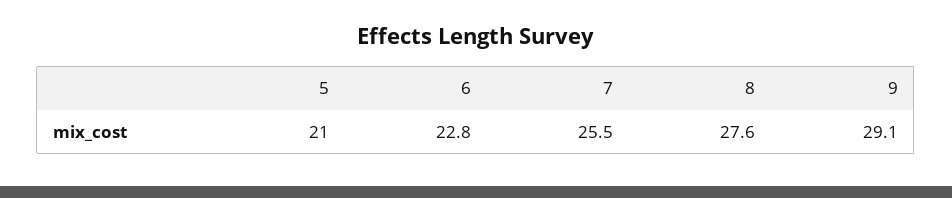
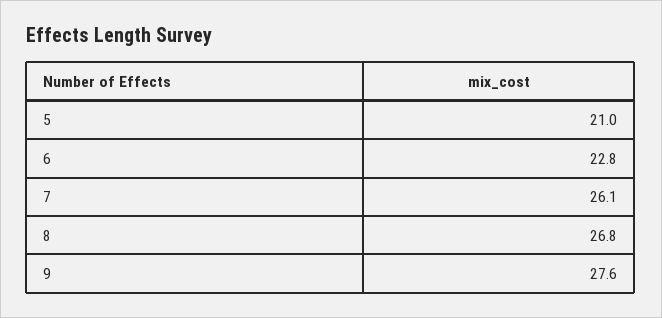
7: 25.5 -> 26.1
8: 27.6 -> 26.8
9: 29.1 -> 27.6

